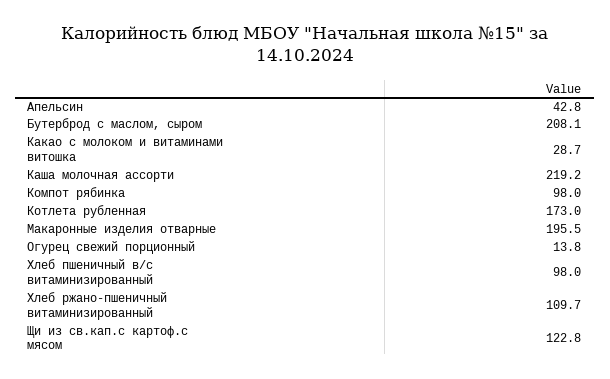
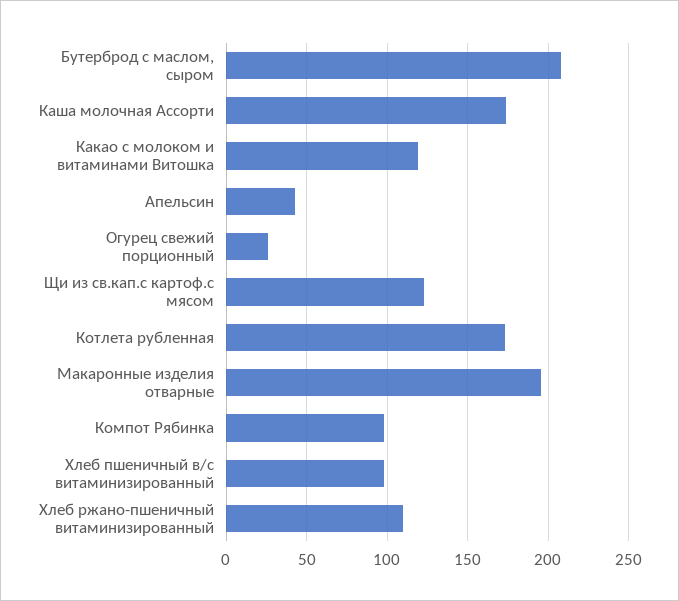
Какао с молоком и витаминами витошка: 28.7 -> 120
Каша молочная ассорти: 219.2 -> 175
Огурец свежий порционный: 13.8 -> 25

